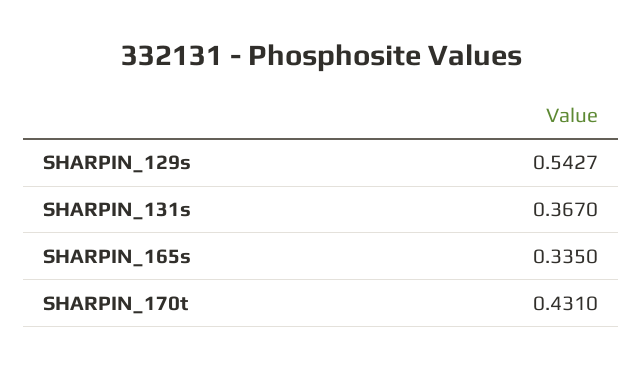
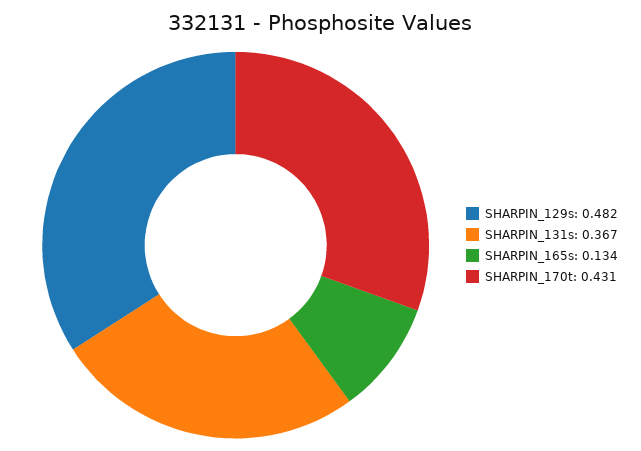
SHARPIN_129s: 0.5427 -> 0.482
SHARPIN_165s: 0.335 -> 0.134

